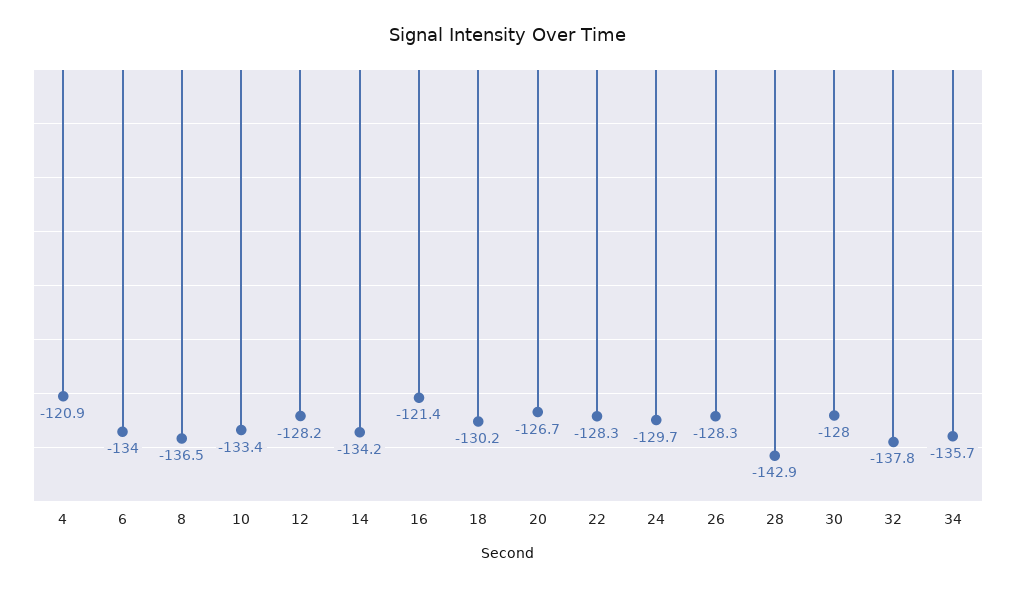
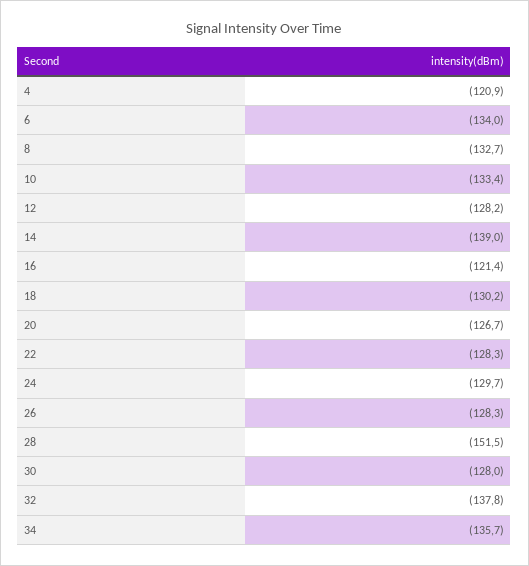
8: -136.5 -> -132.7
14: -134.2 -> -139
28: -142.9 -> -151.5

